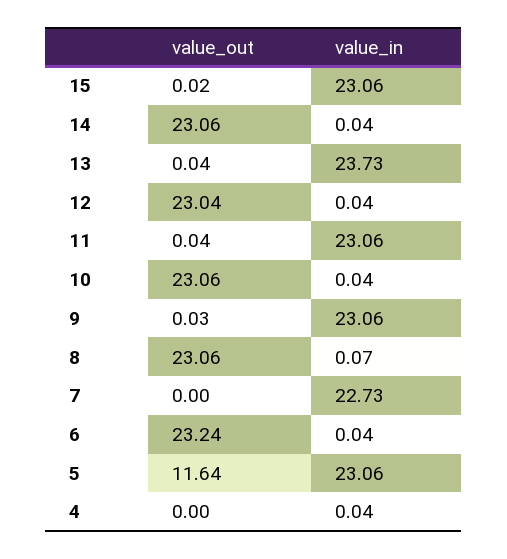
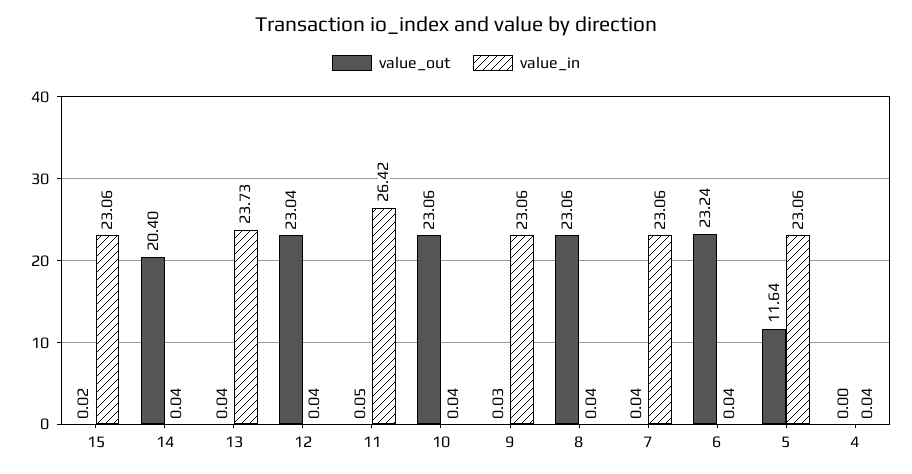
value_out, 14: 23.06 -> 20.4
value_out, 11: 0.04 -> 0.05
value_in, 11: 23.06 -> 26.42
value_in, 8: 0.07 -> 0.04
value_out, 7: 0 -> 0.04
value_in, 7: 22.73 -> 23.06

